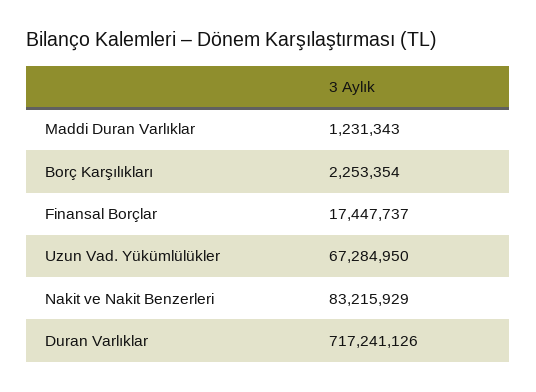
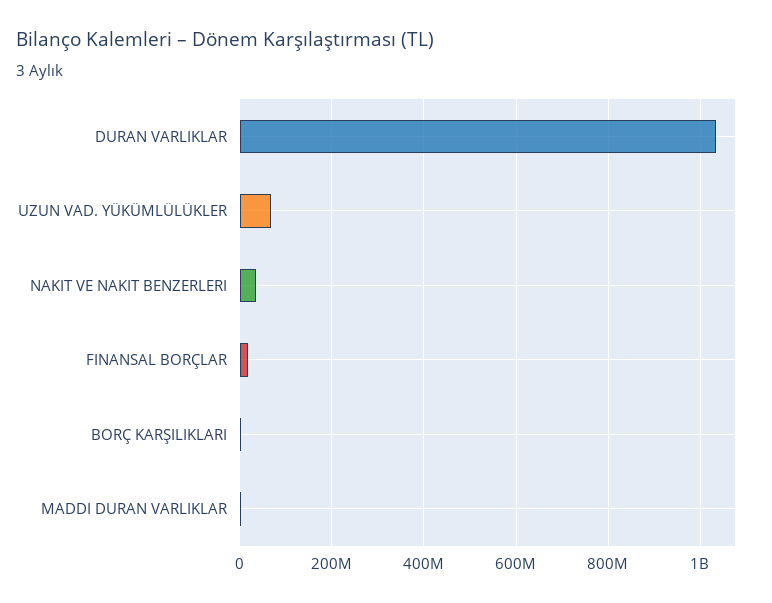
Nakit ve Nakit Benzerleri: 83215929 -> 40000000
Duran Varlıklar: 717241126 -> 1040000000

